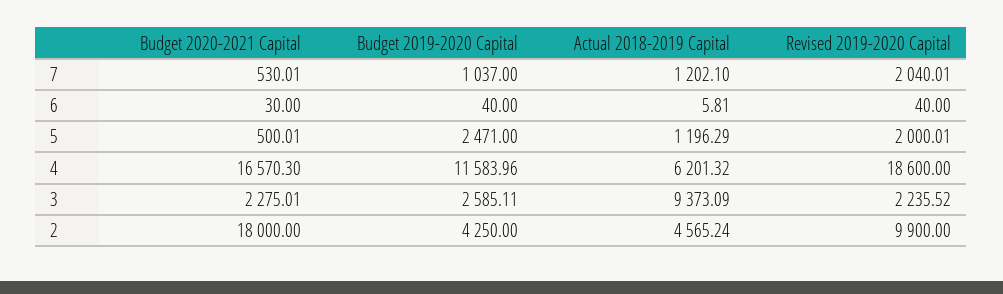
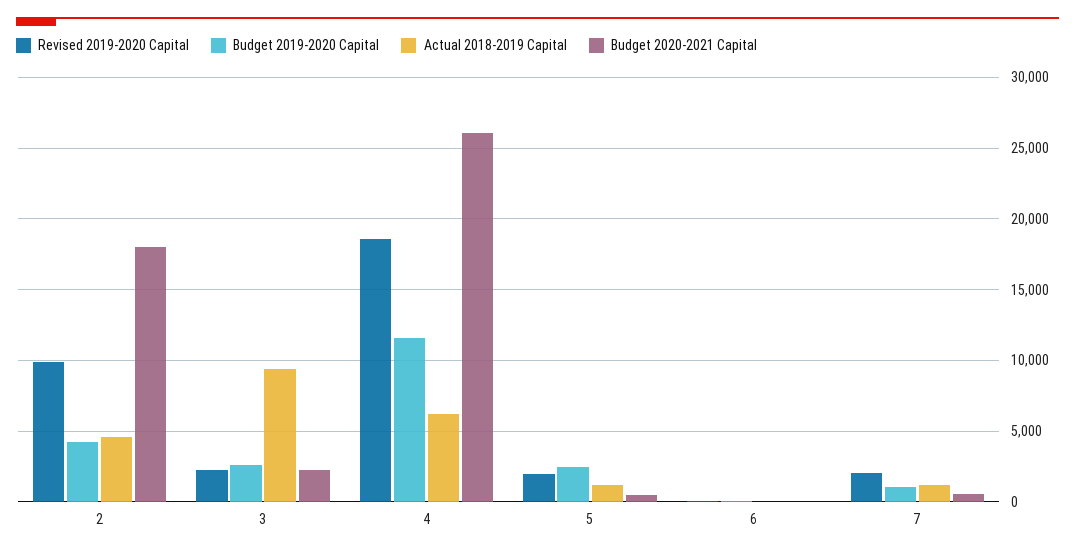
Budget 2020-2021 Capital, 4: 16570.3 -> 26000

